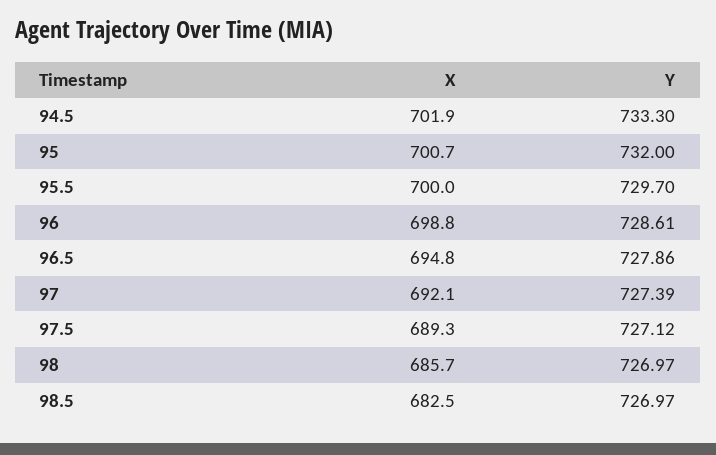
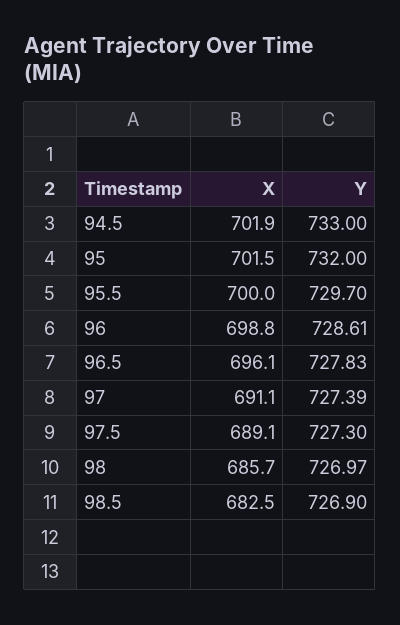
Y, 94.5: 733.3 -> 733
X, 95: 700.7 -> 701.5
X, 96.5: 694.8 -> 696.1
Y, 96.5: 727.86 -> 727.83
X, 97: 692.1 -> 691.1
X, 97.5: 689.3 -> 689.1
Y, 97.5: 727.12 -> 727.3
Y, 98.5: 726.97 -> 726.9

